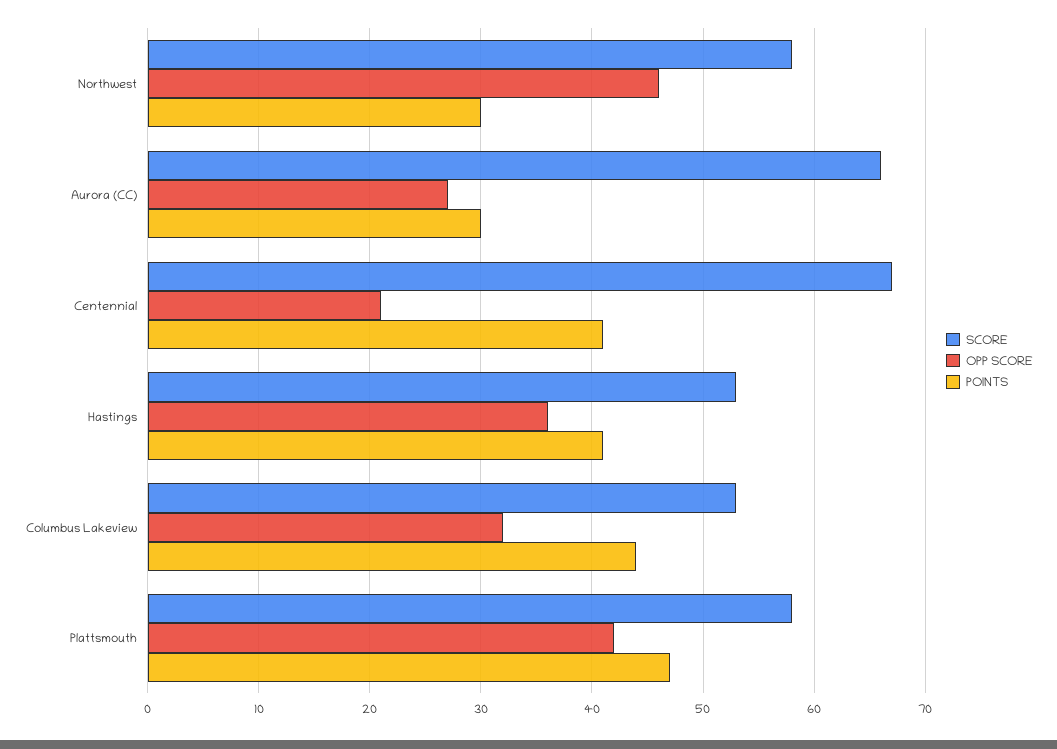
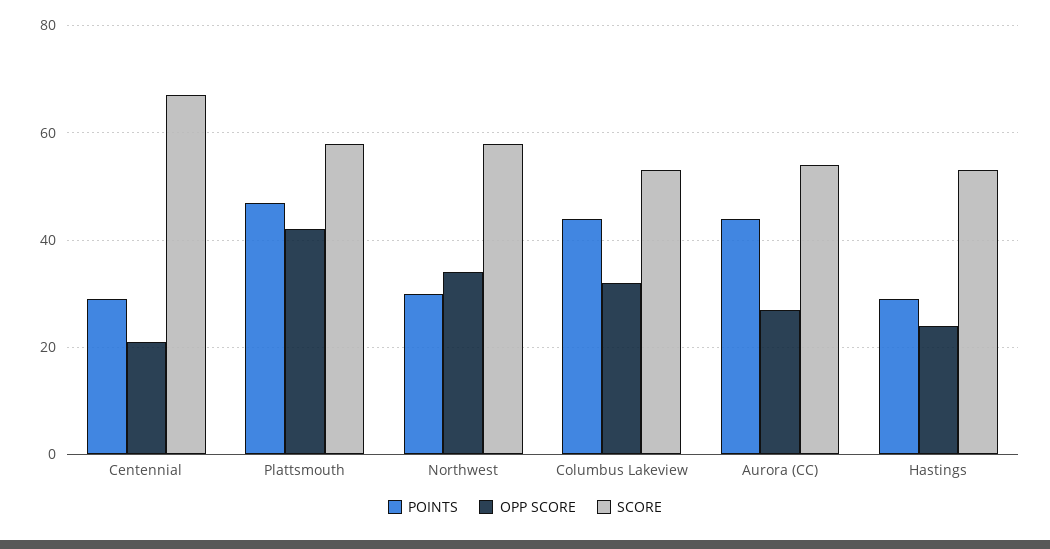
OPP SCORE, Northwest: 46 -> 35
SCORE, Aurora (CC): 66 -> 55
POINTS, Aurora (CC): 30 -> 45
POINTS, Centennial: 41 -> 30
OPP SCORE, Hastings: 36 -> 25
POINTS, Hastings: 41 -> 30

